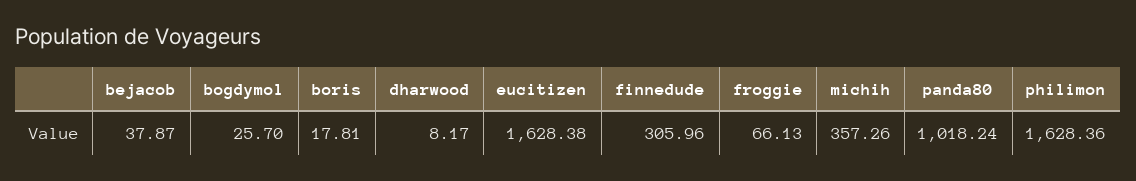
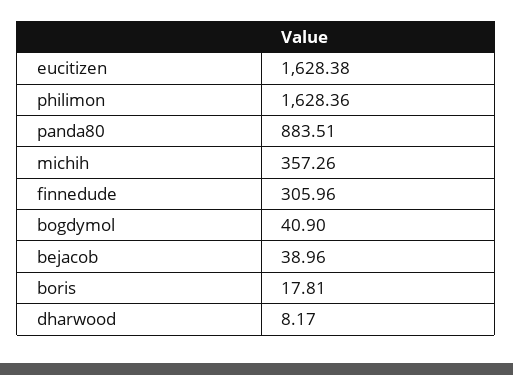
bejacob: 37.87 -> 38.96
bogdymol: 25.7 -> 40.9
froggie: 66.13 -> none
panda80: 1018.24 -> 883.51

